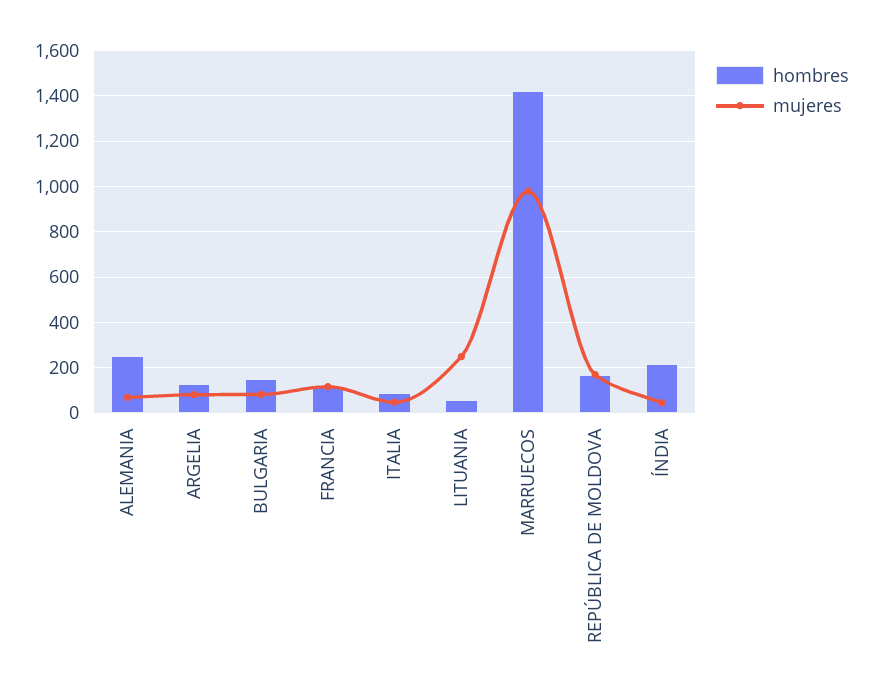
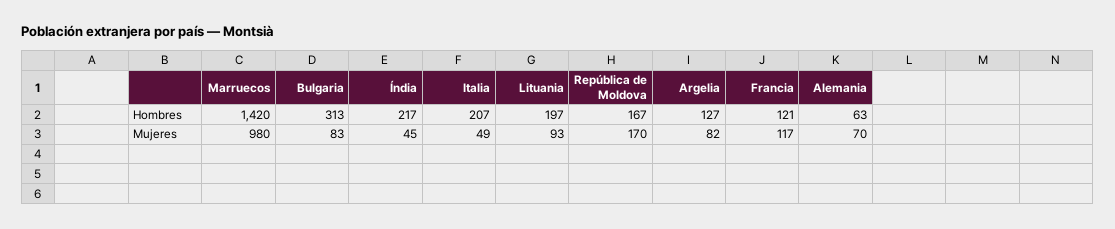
hombres, ALEMANIA: 250 -> 63
hombres, BULGARIA: 150 -> 313
hombres, ITALIA: 100 -> 207
hombres, LITUANIA: 50 -> 197
mujeres, LITUANIA: 250 -> 93

